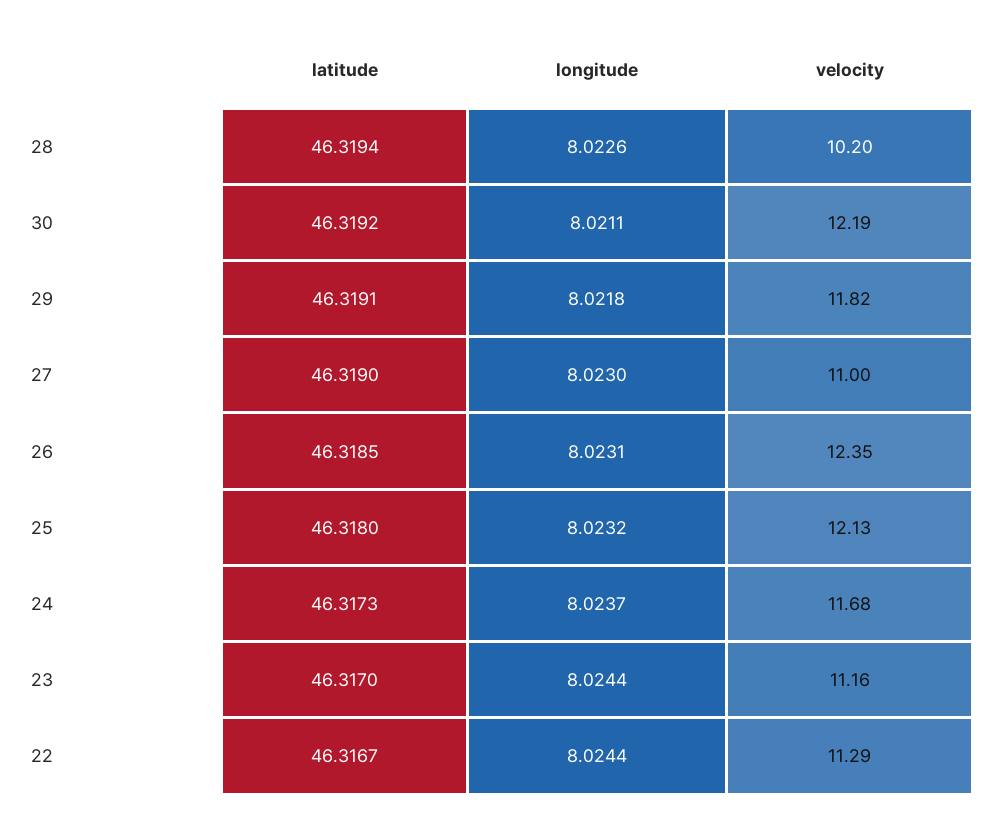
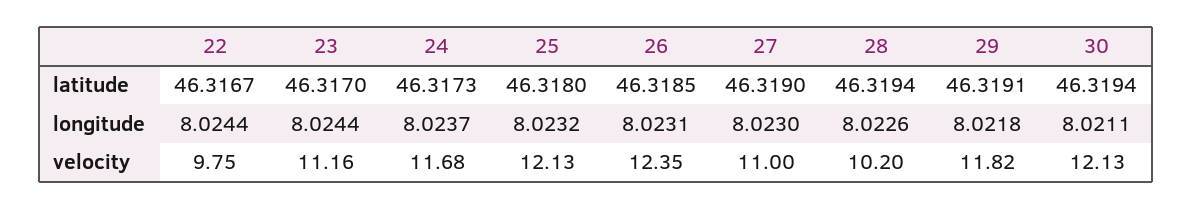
latitude, 30: 46.3192 -> 46.3194
velocity, 30: 12.19 -> 12.13
velocity, 22: 11.29 -> 9.75

